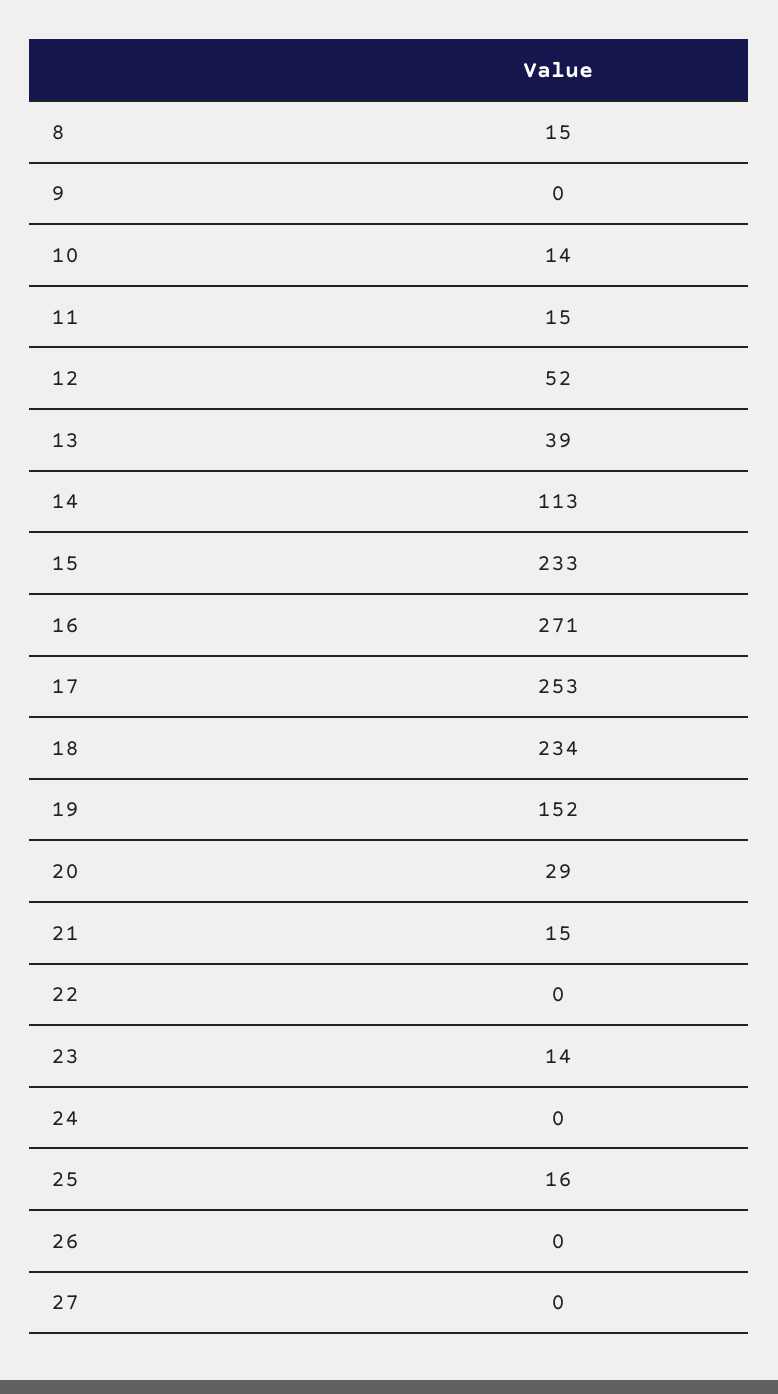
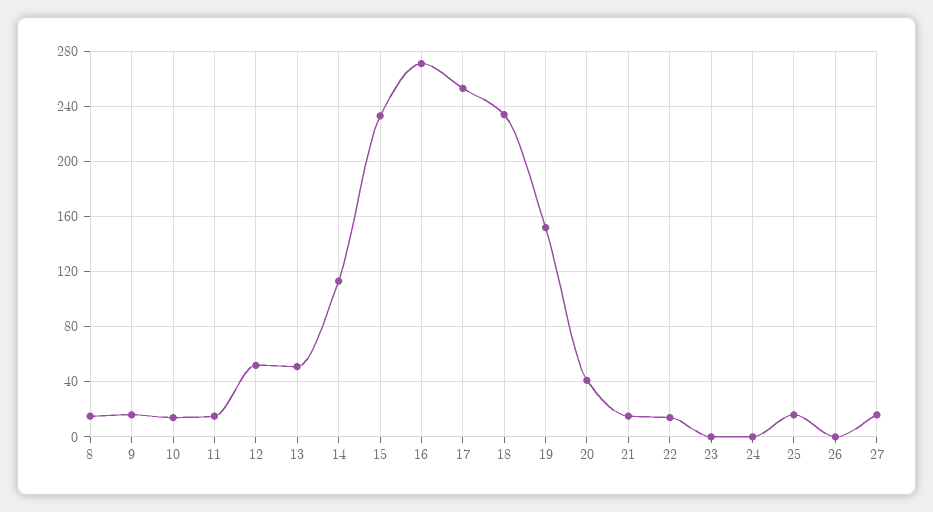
9: 0 -> 15
13: 39 -> 50
20: 29 -> 40
22: 0 -> 15
23: 14 -> 0
27: 0 -> 15

